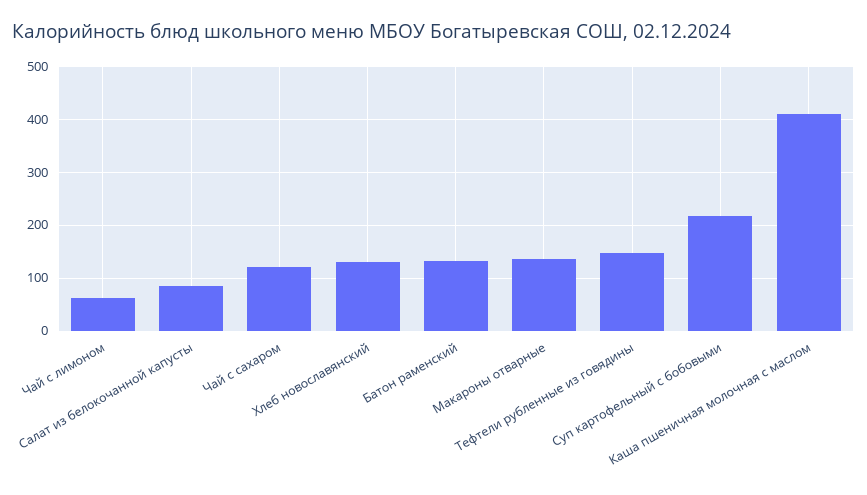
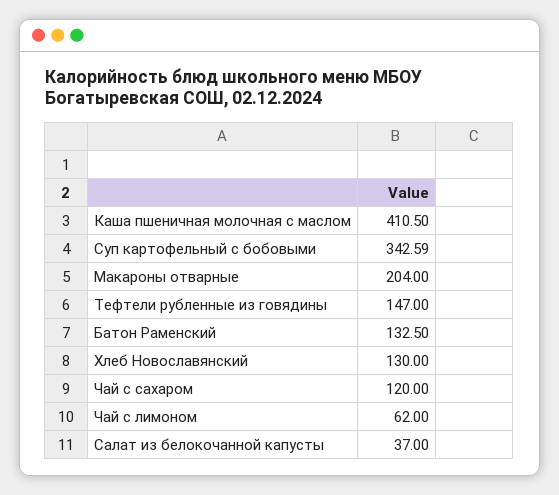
Салат из белокочанной капусты: 80 -> 37
Макароны отварные: 140 -> 204
Суп картофельный с бобовыми: 220 -> 342.59

